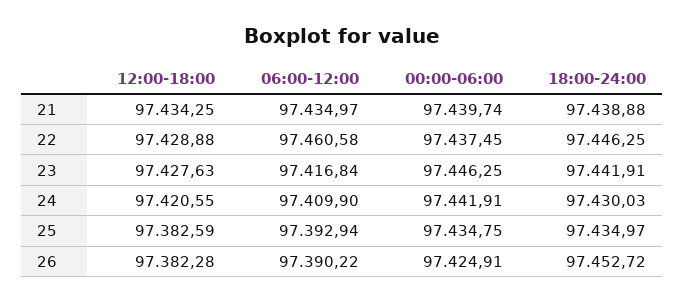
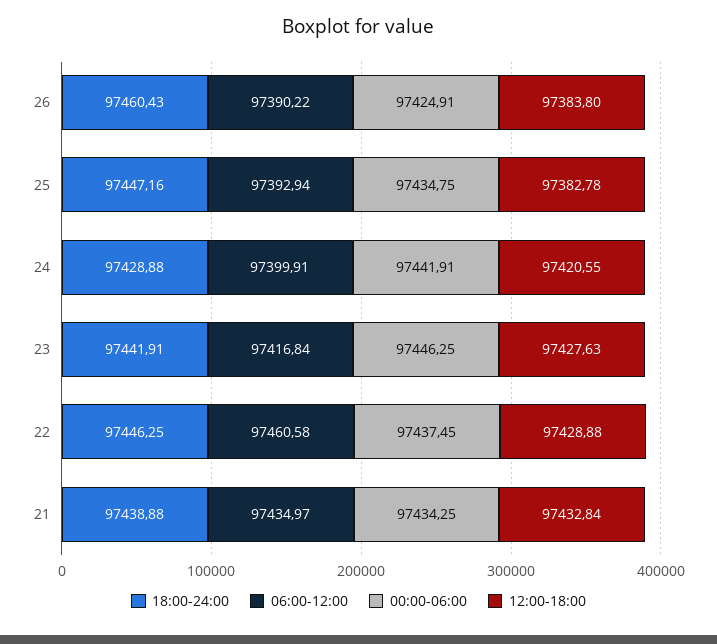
12:00-18:00, 21: 97434.25 -> 97432.84
00:00-06:00, 21: 97439.74 -> 97434.25
06:00-12:00, 24: 97409.9 -> 97399.91
18:00-24:00, 24: 97430.03 -> 97428.88
12:00-18:00, 25: 97382.59 -> 97382.78
18:00-24:00, 25: 97434.97 -> 97447.16
12:00-18:00, 26: 97382.28 -> 97383.8
18:00-24:00, 26: 97452.72 -> 97460.43

